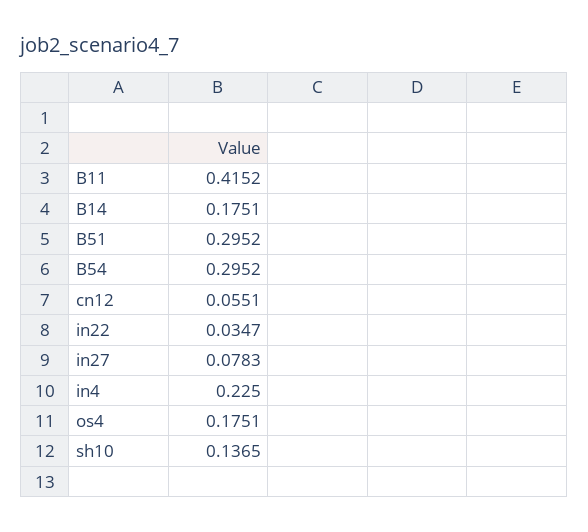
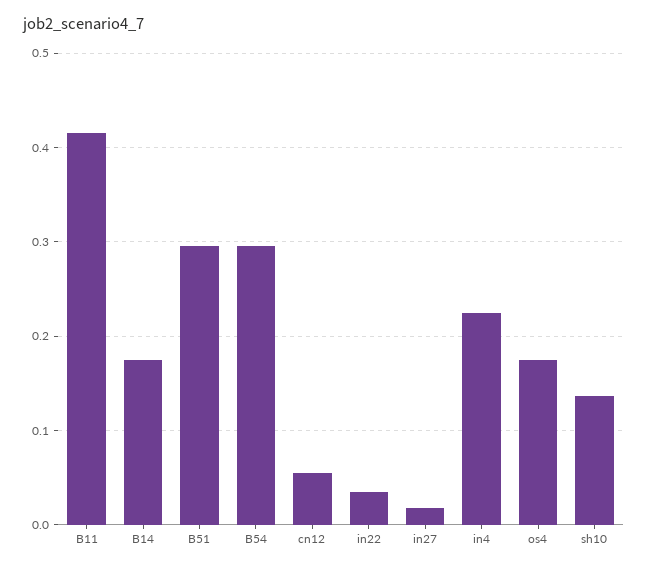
in27: 0.0783 -> 0.02

